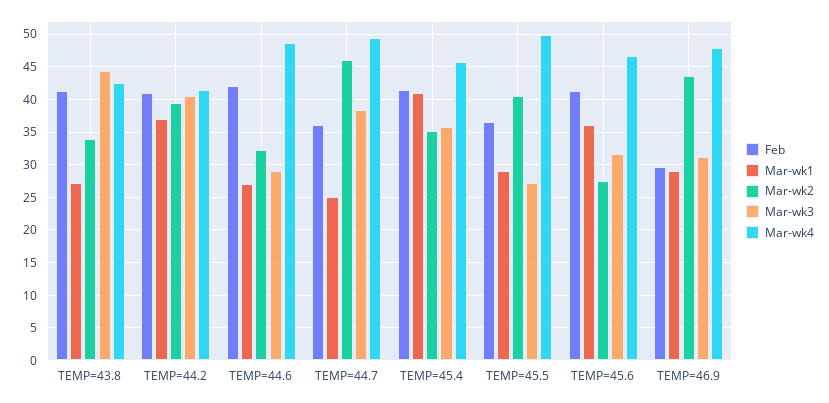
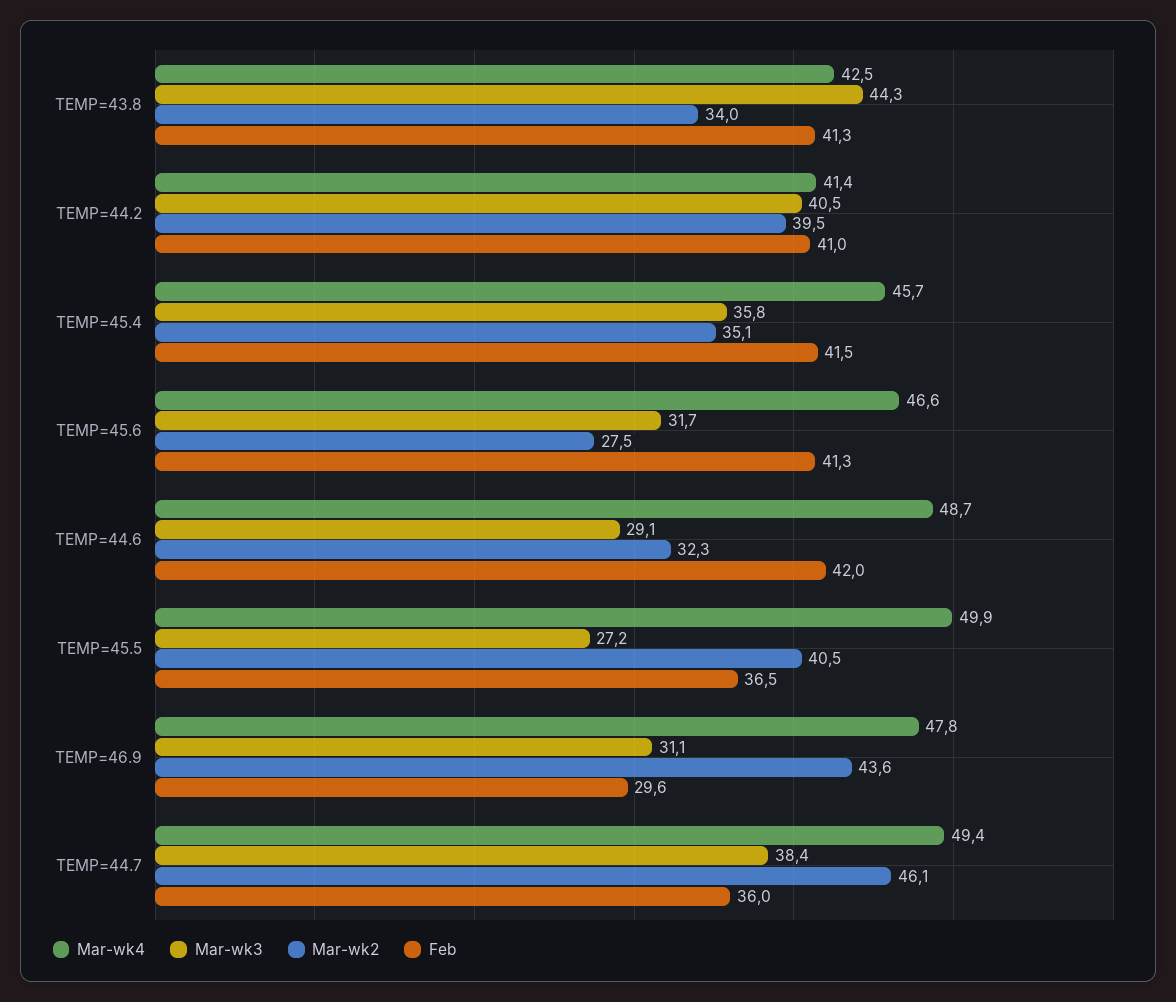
Mar-wk1, TEMP=43.8: 27 -> none
Mar-wk1, TEMP=44.2: 37 -> none
Mar-wk1, TEMP=44.6: 27 -> none
Mar-wk1, TEMP=44.7: 25 -> none
Mar-wk1, TEMP=45.4: 41 -> none
Mar-wk1, TEMP=45.5: 29 -> none
Mar-wk1, TEMP=45.6: 36 -> none
Mar-wk1, TEMP=46.9: 29 -> none

